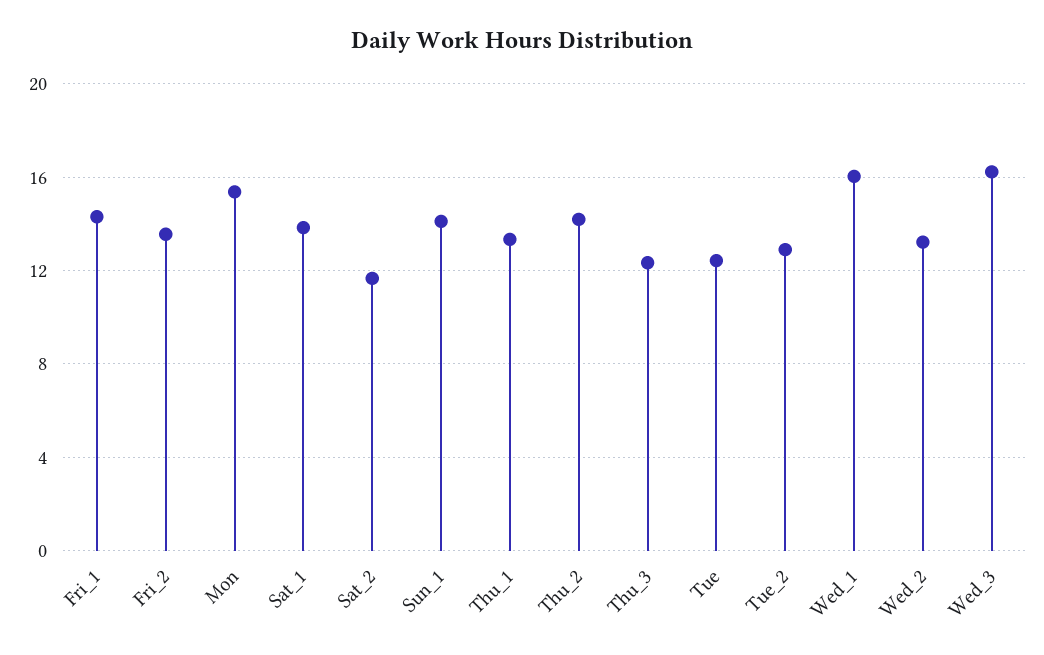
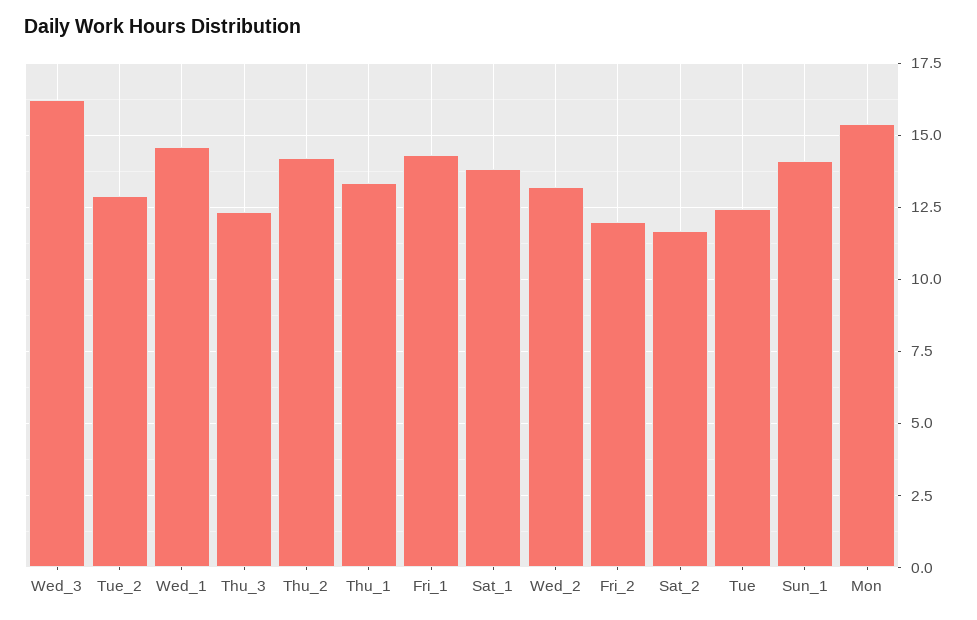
Fri_2: 13.5 -> 12
Wed_1: 16 -> 14.5

